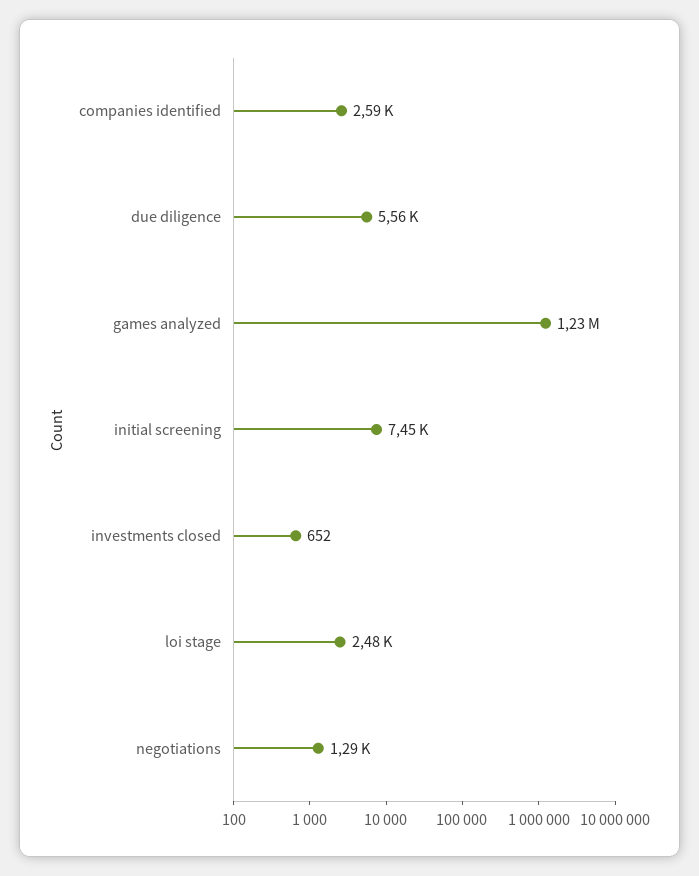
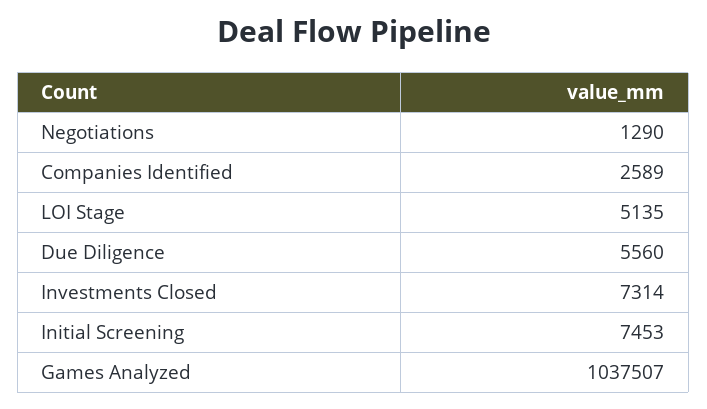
games analyzed: 1230000 -> 1037507
investments closed: 652 -> 7314
loi stage: 2480 -> 5135

